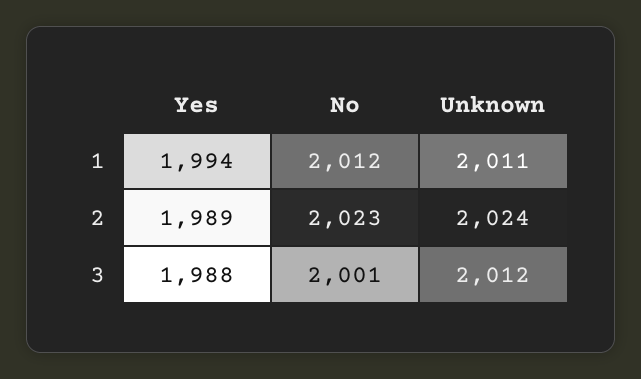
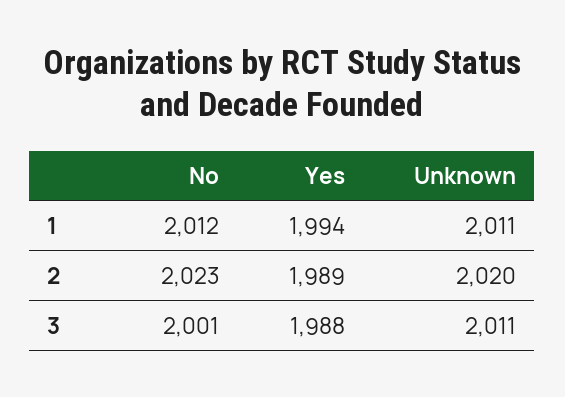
Unknown, 2: 2024 -> 2020
Unknown, 3: 2012 -> 2011

